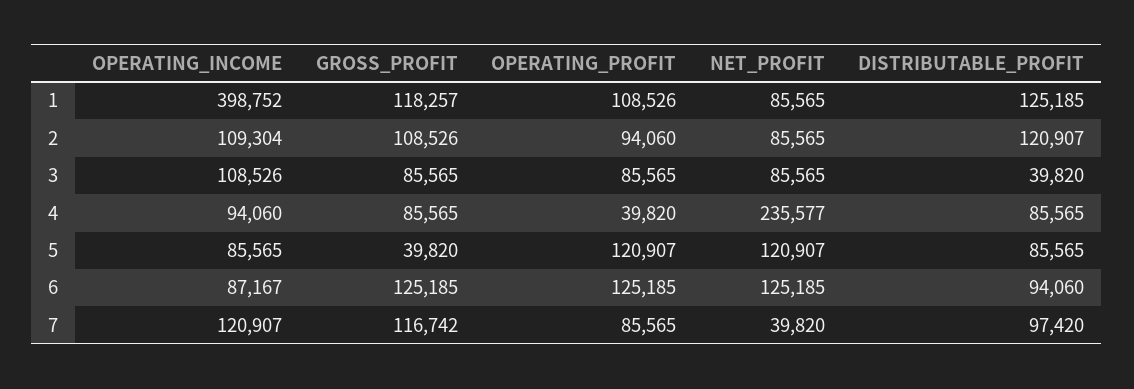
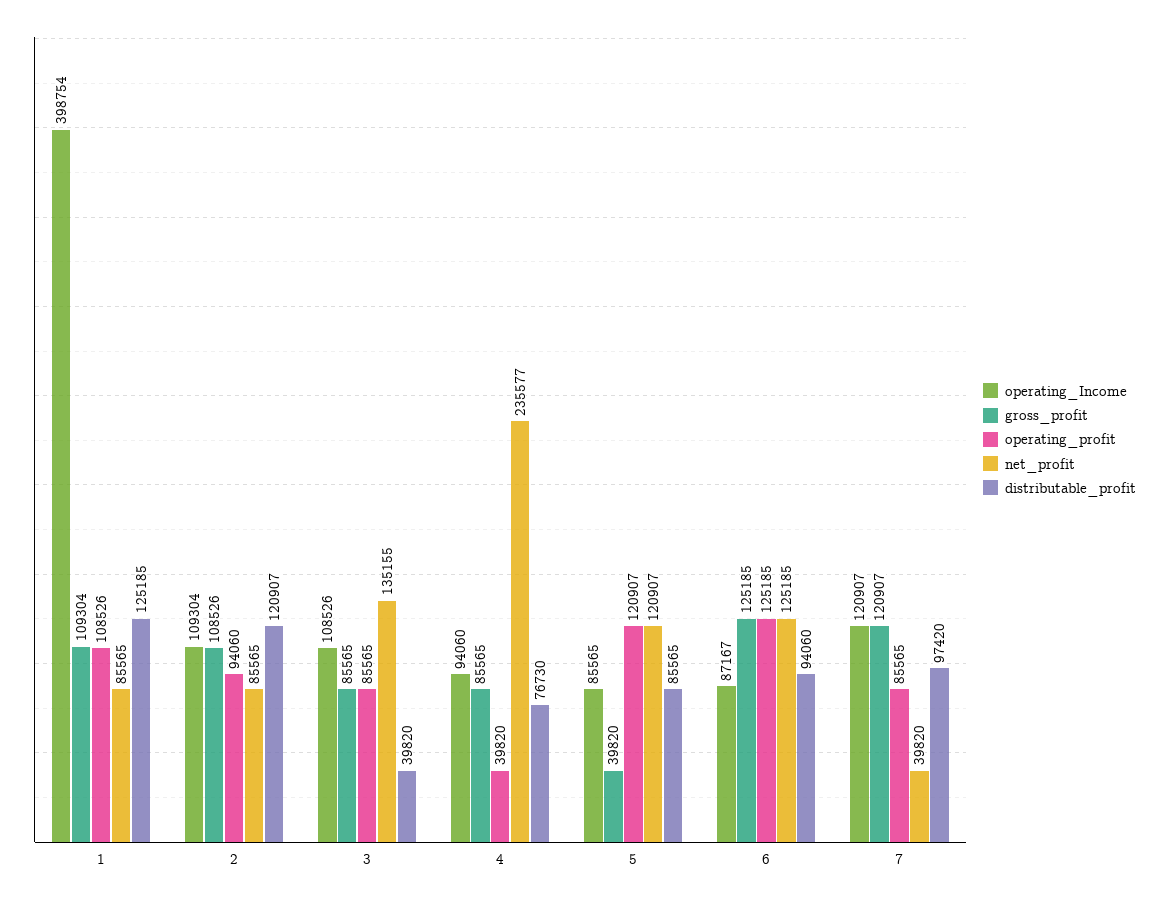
OPERATING_INCOME, 1: 398752 -> 398754
GROSS_PROFIT, 1: 118257 -> 109304
NET_PROFIT, 3: 85565 -> 135155
DISTRIBUTABLE_PROFIT, 4: 85565 -> 76730
GROSS_PROFIT, 7: 116742 -> 120907

